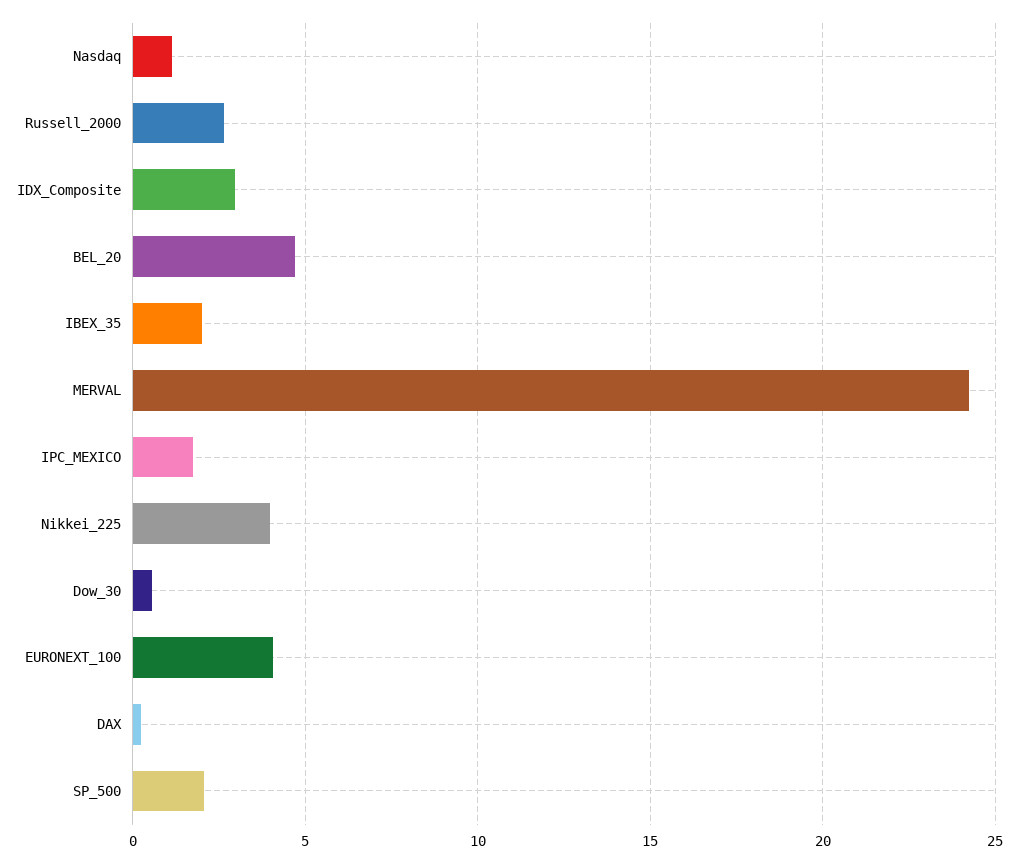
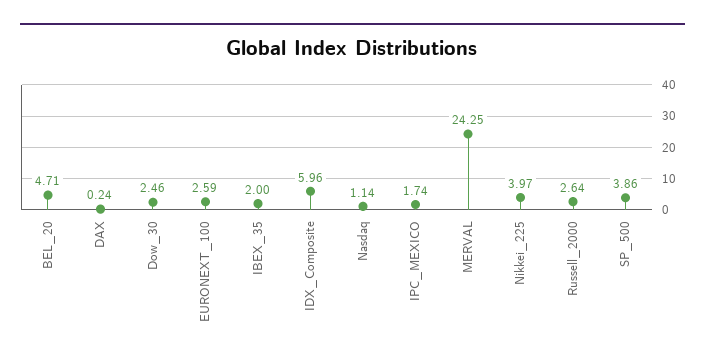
IDX_Composite: 3 -> 5.96
Dow_30: 0.5 -> 2.46
EURONEXT_100: 4 -> 2.59
SP_500: 2 -> 3.86

